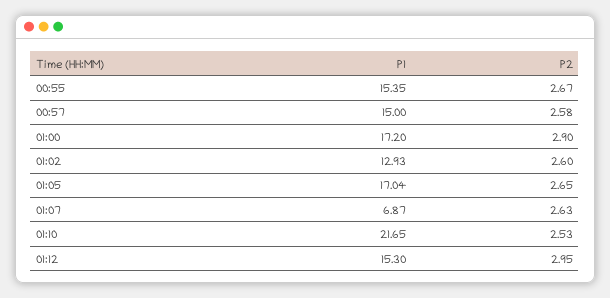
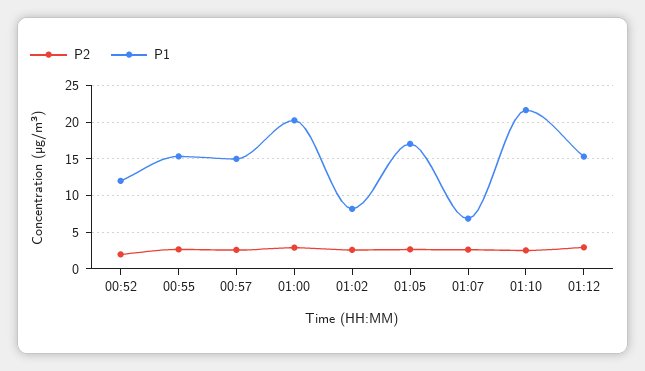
P1, 01:00: 17.2 -> 20
P1, 01:02: 12.93 -> 8
P2, 00:52: none -> 2
P1, 00:52: none -> 12

